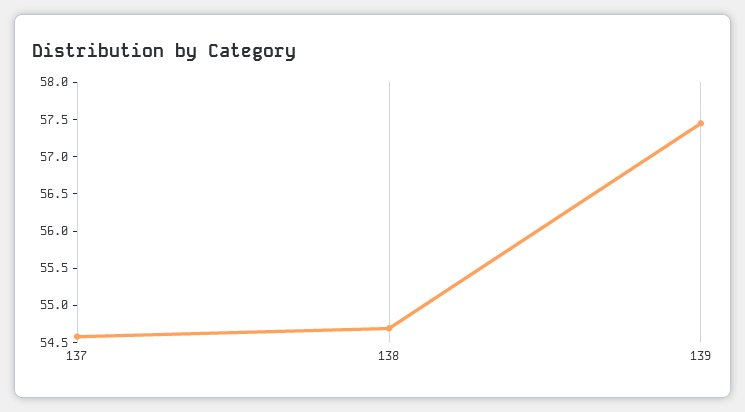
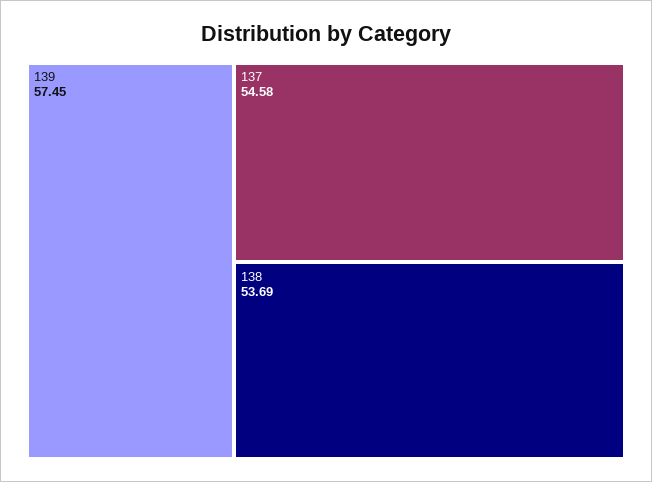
138: 54.75 -> 53.69

